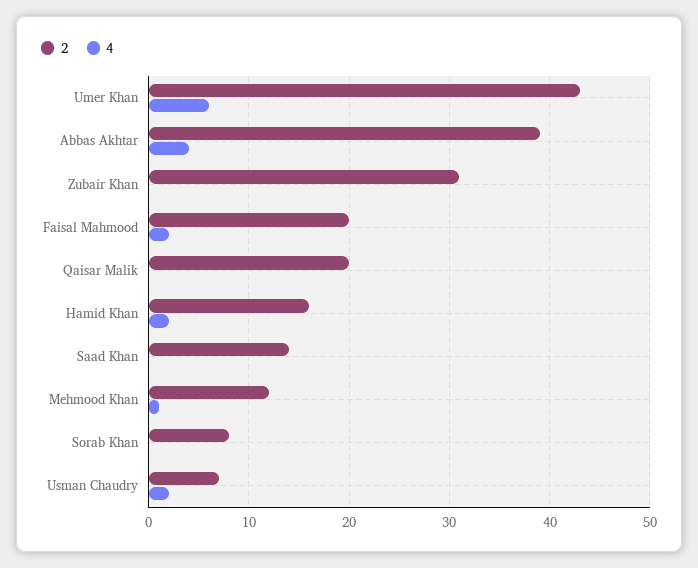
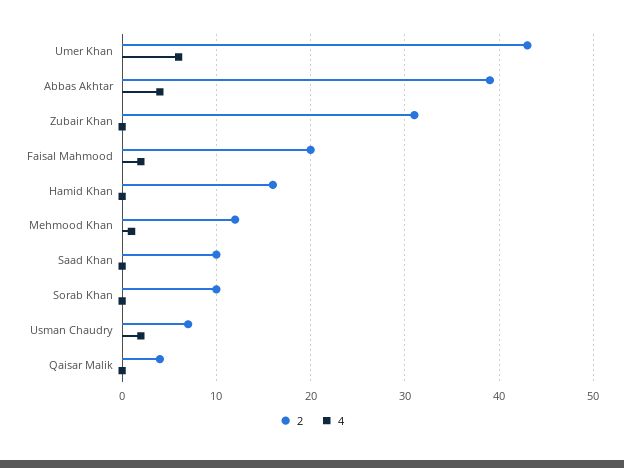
2, Qaisar Malik: 20 -> 4
4, Hamid Khan: 2 -> 0
2, Saad Khan: 14 -> 10
2, Sorab Khan: 8 -> 10

